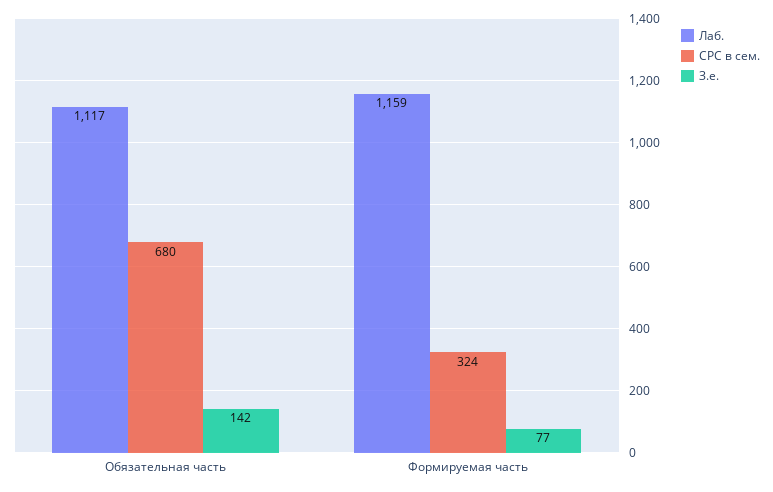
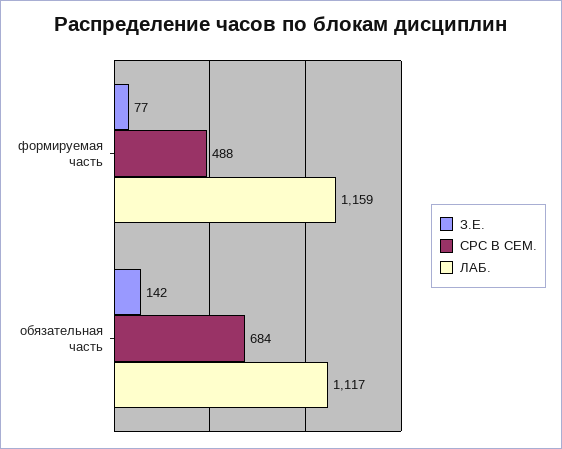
СРС в сем., Обязательная часть: 680 -> 684
СРС в сем., Формируемая часть: 324 -> 488

